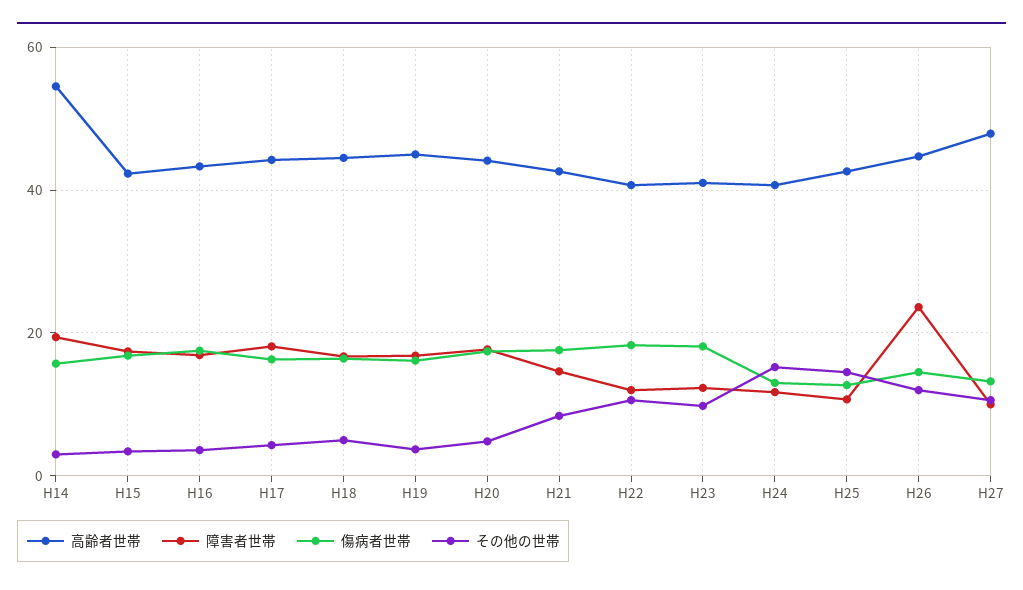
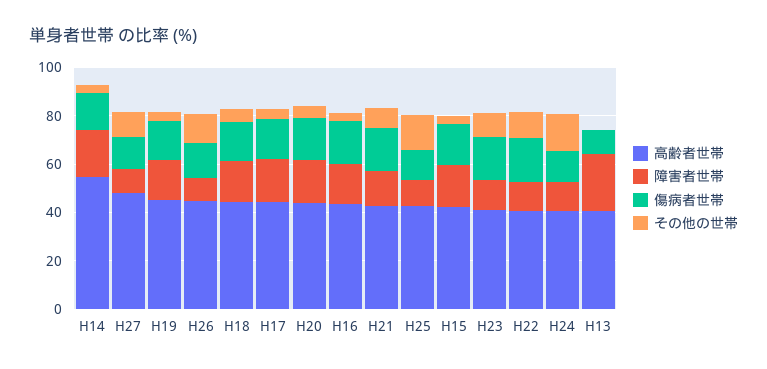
障害者世帯, H26: 24 -> 10
高齢者世帯, H13: none -> 40
障害者世帯, H13: none -> 25
傷病者世帯, H13: none -> 10
その他の世帯, H13: none -> 0

